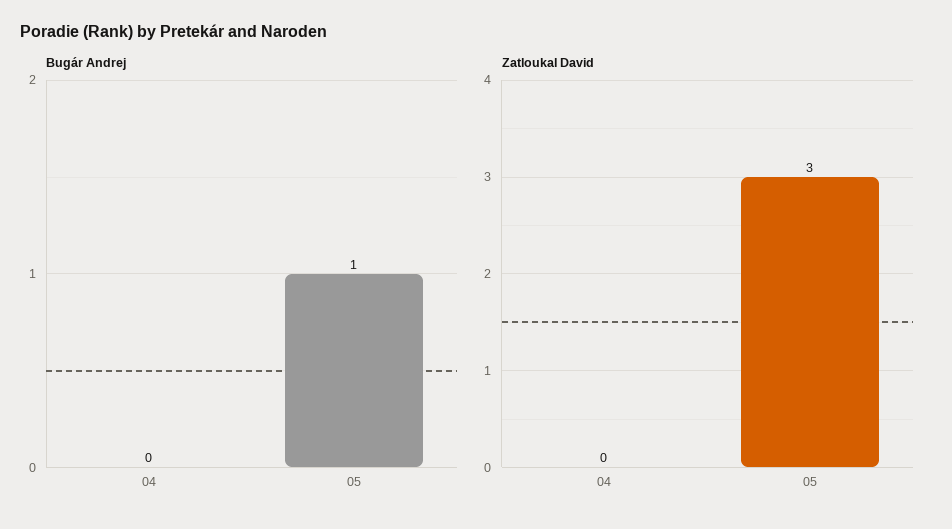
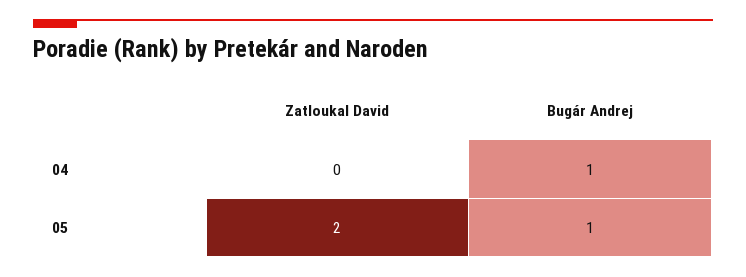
Bugár Andrej, 04: 0 -> 1
Zatloukal David, 05: 3 -> 2

